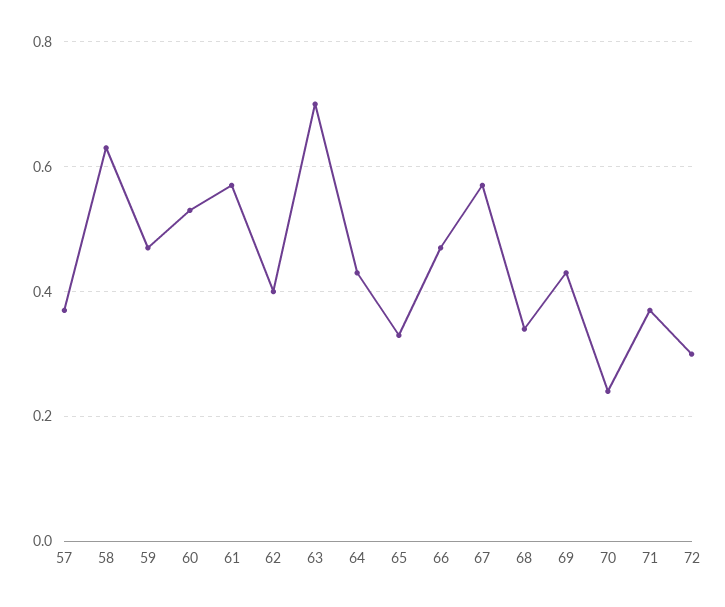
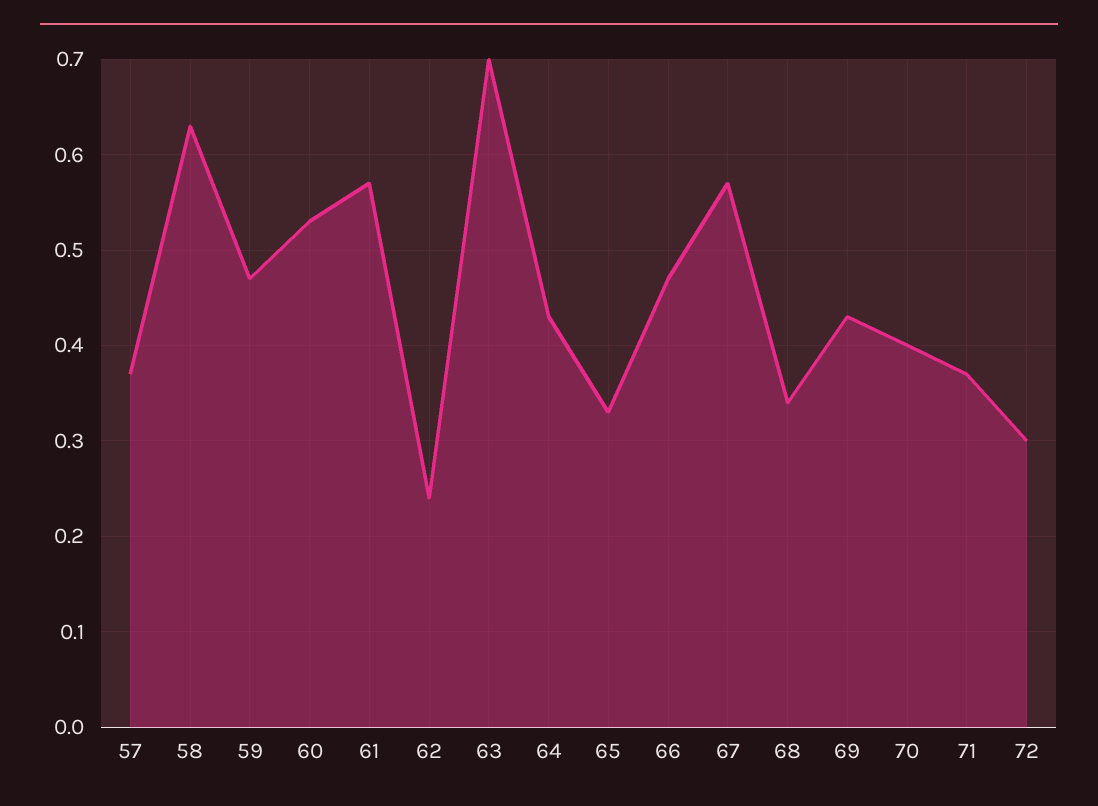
62: 0.4 -> 0.24
70: 0.25 -> 0.4

